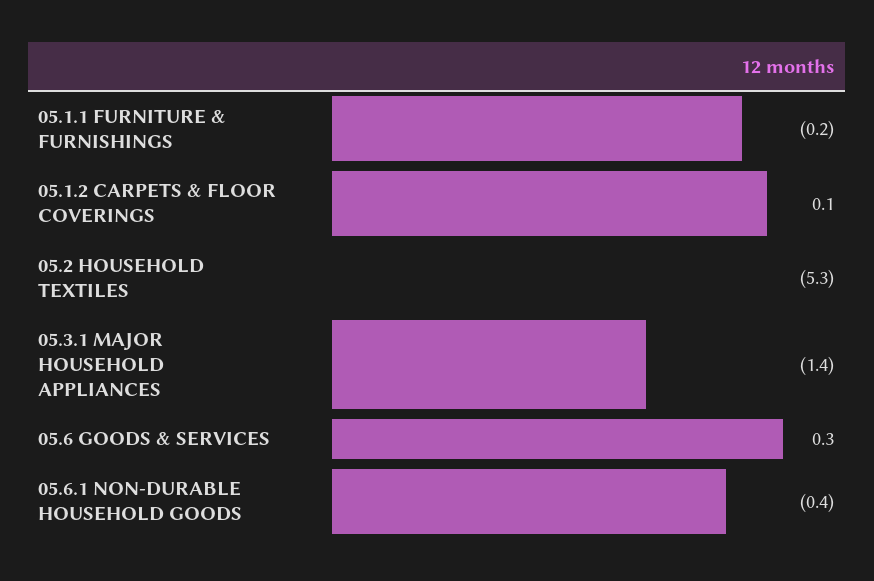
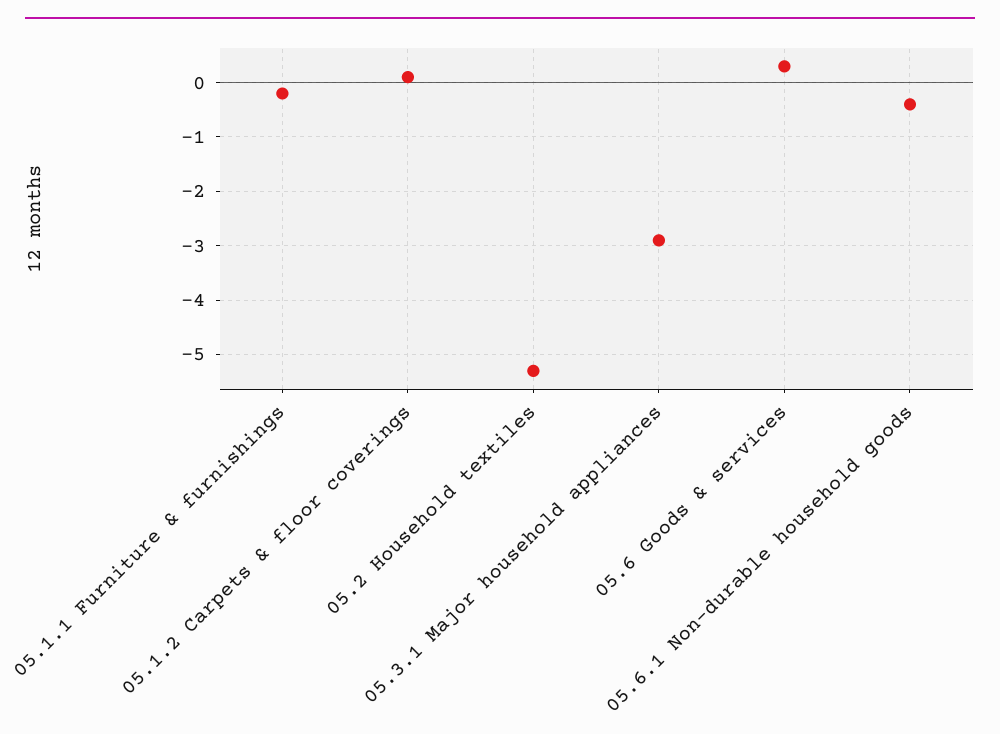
05.3.1 MAJOR HOUSEHOLD APPLIANCES: -1.4 -> -3

